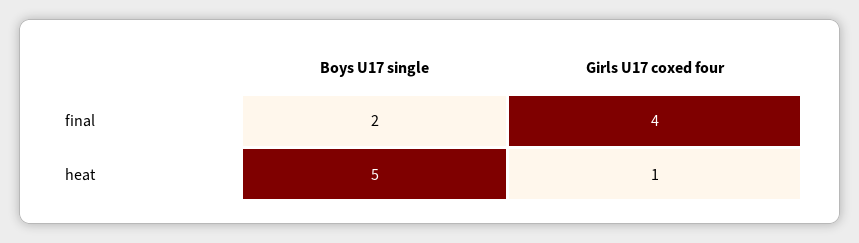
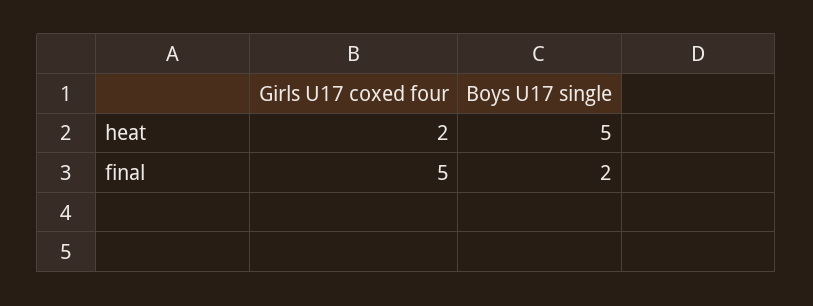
Girls U17 coxed four, final: 4 -> 5
Girls U17 coxed four, heat: 1 -> 2

